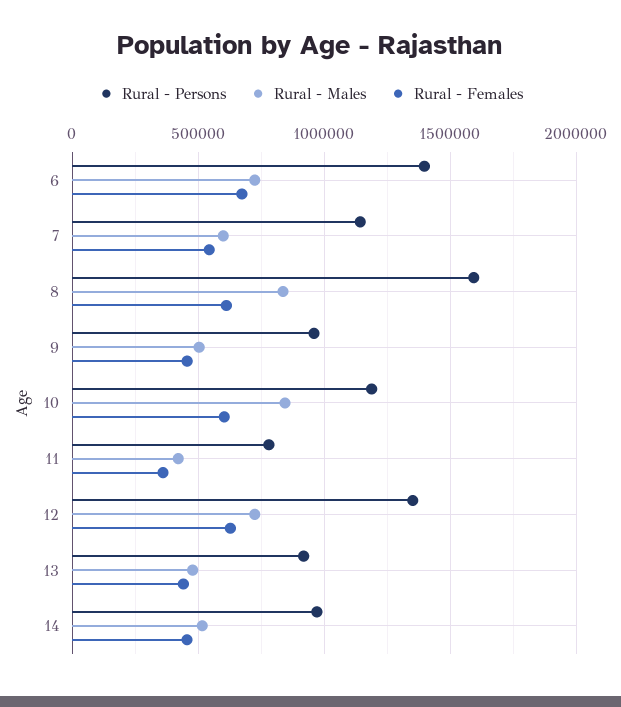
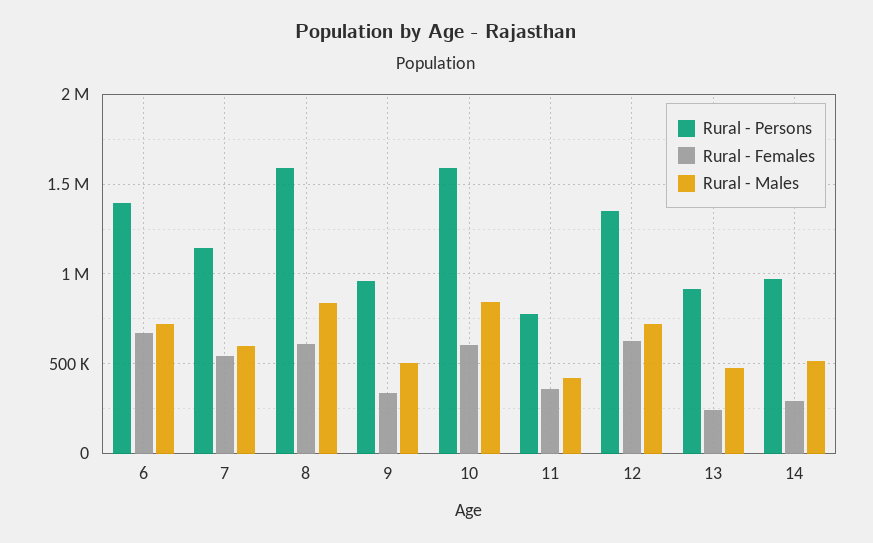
Rural - Females, 9: 450000 -> 350000
Rural - Persons, 10: 1200000 -> 1600000
Rural - Females, 13: 450000 -> 250000
Rural - Females, 14: 450000 -> 300000

